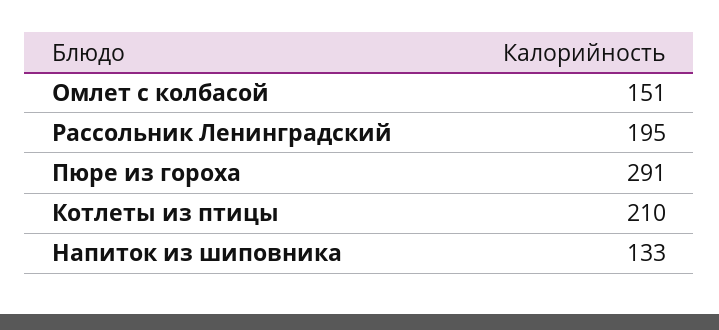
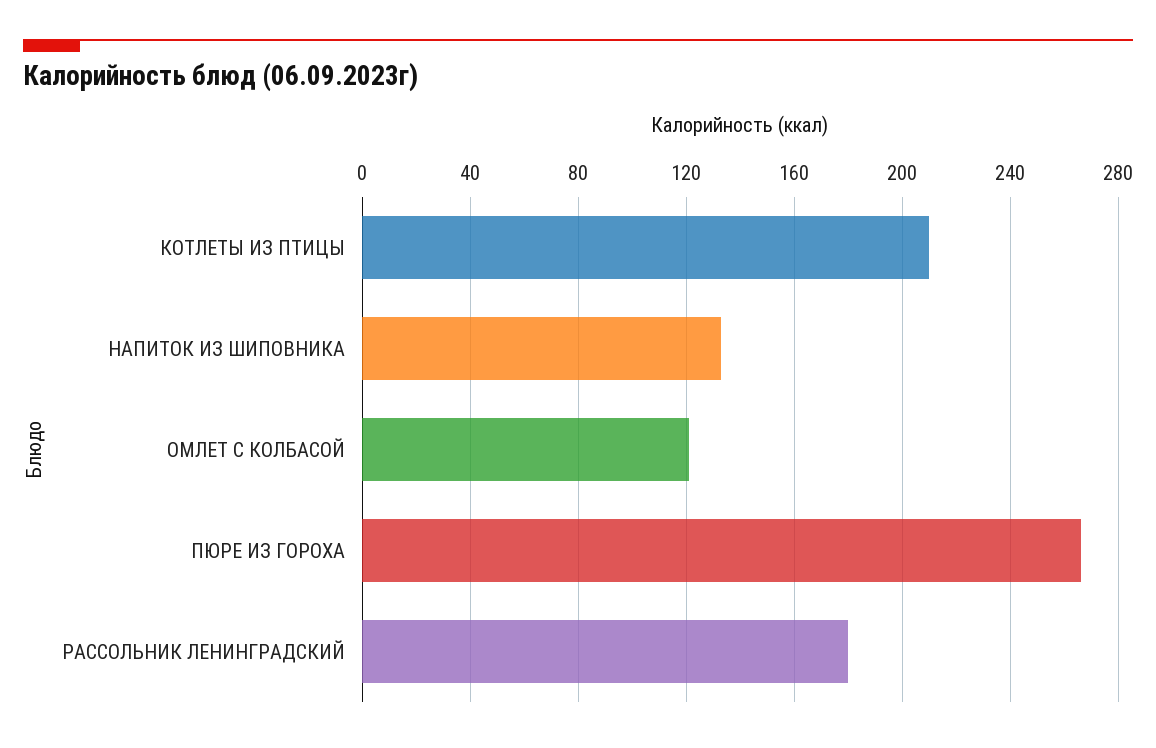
Омлет с колбасой: 151 -> 120
Рассольник Ленинградский: 195 -> 180
Пюре из гороха: 291 -> 265

